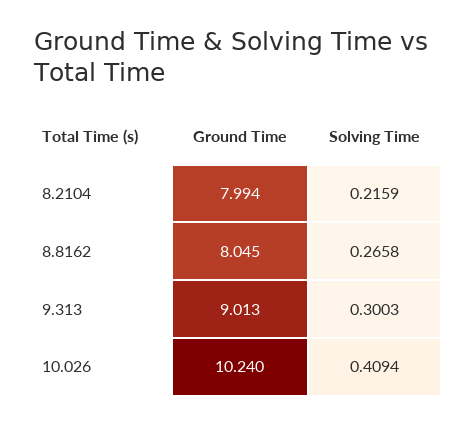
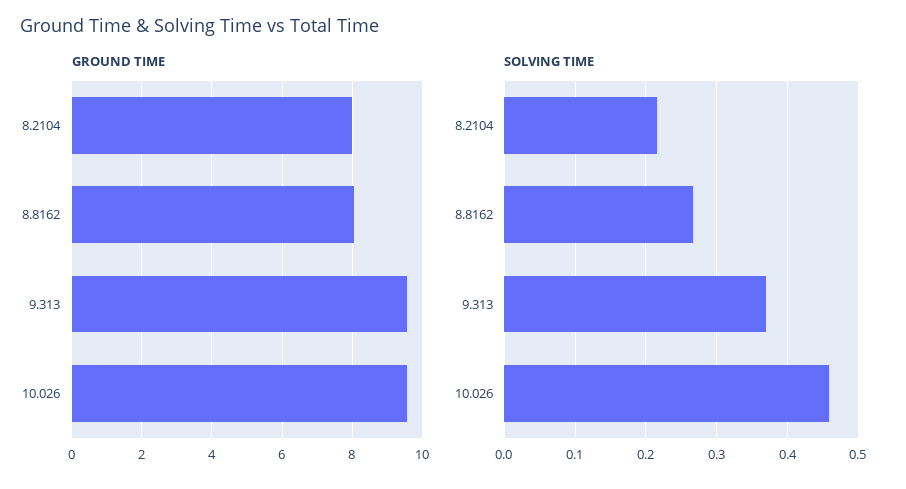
Ground Time, 9.313: 9.013 -> 9.6
Solving Time, 9.313: 0.3003 -> 0.37
Ground Time, 10.026: 10.24 -> 9.6
Solving Time, 10.026: 0.4094 -> 0.46

